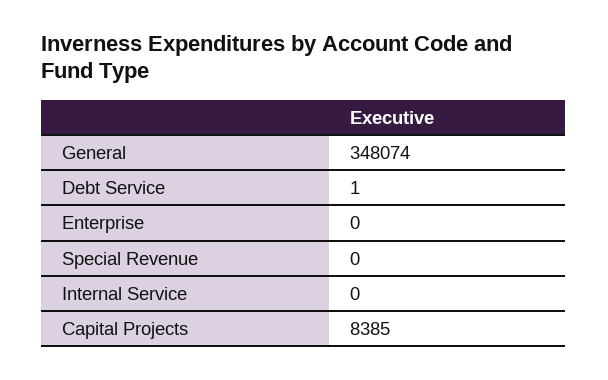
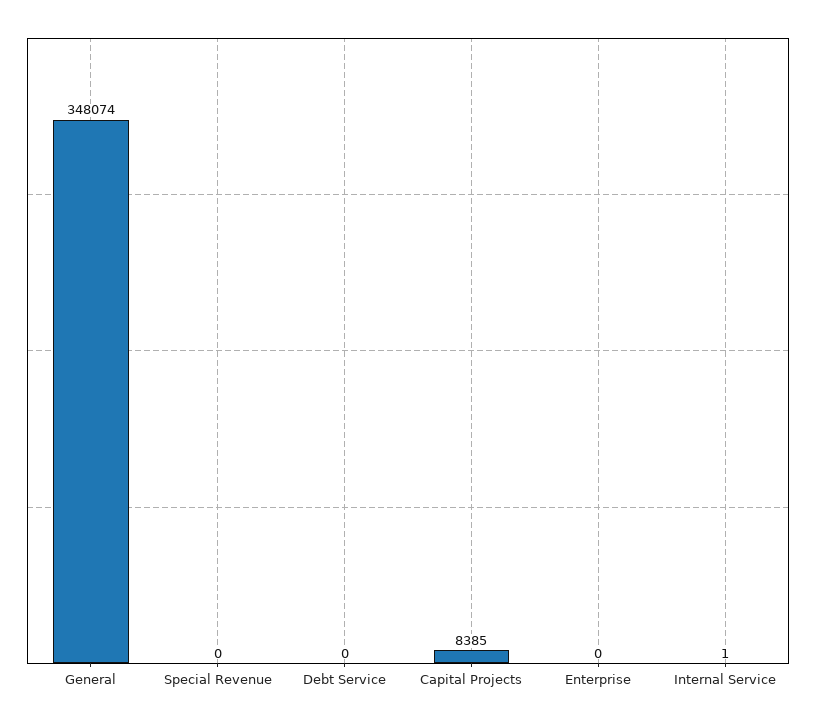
Debt Service: 1 -> 0
Internal Service: 0 -> 1

